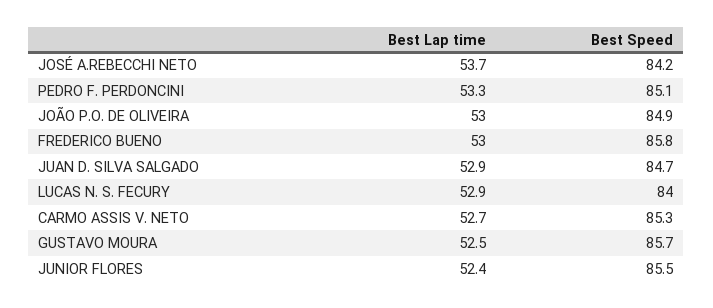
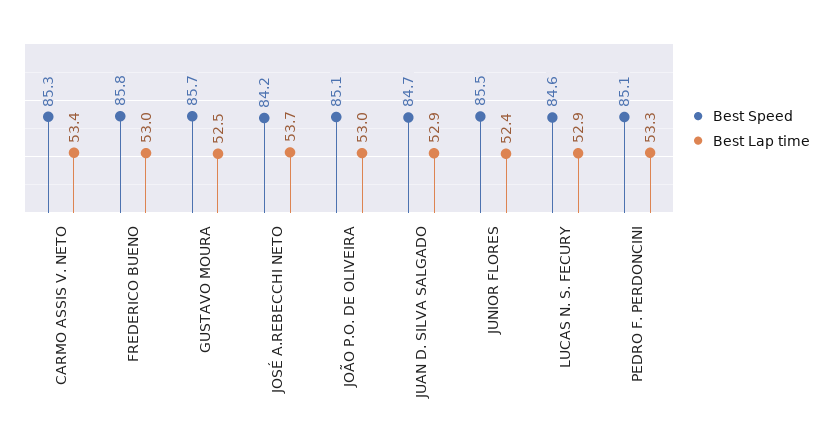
Best Speed, JOÃO P.O. DE OLIVEIRA: 84.9 -> 85.1
Best Speed, LUCAS N. S. FECURY: 84 -> 84.6
Best Lap time, CARMO ASSIS V. NETO: 52.7 -> 53.4

